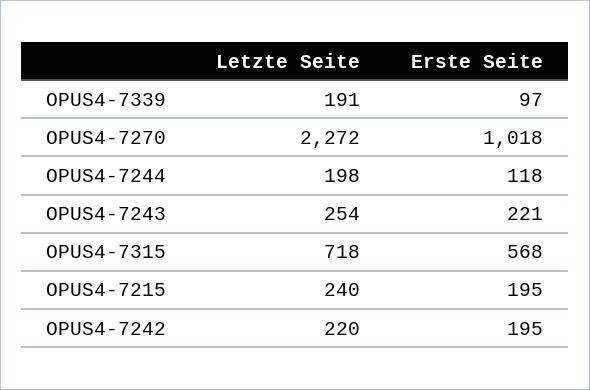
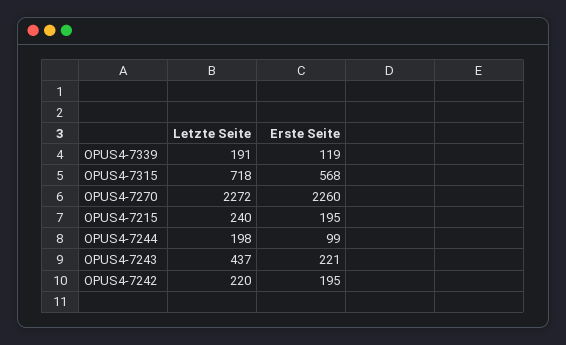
Erste Seite, OPUS4-7339: 97 -> 119
Erste Seite, OPUS4-7270: 1018 -> 2260
Erste Seite, OPUS4-7244: 118 -> 99
Letzte Seite, OPUS4-7243: 254 -> 437

